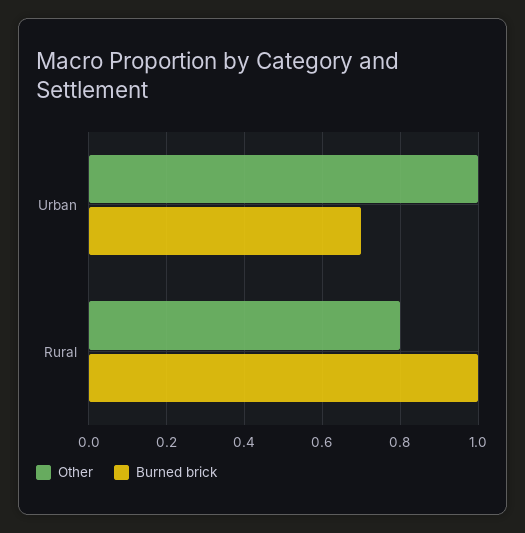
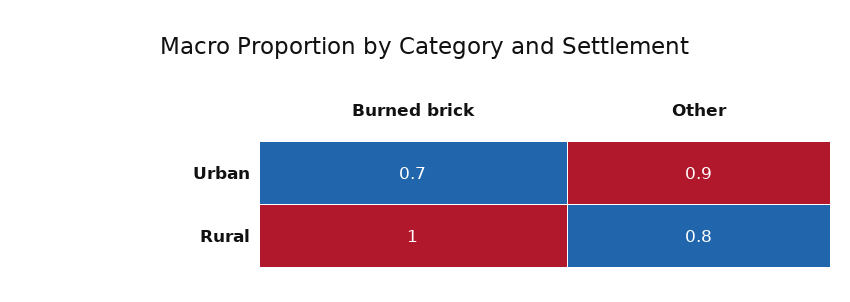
Other, Urban: 1 -> 0.9

